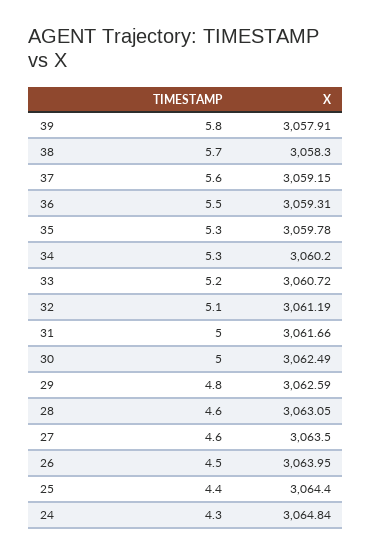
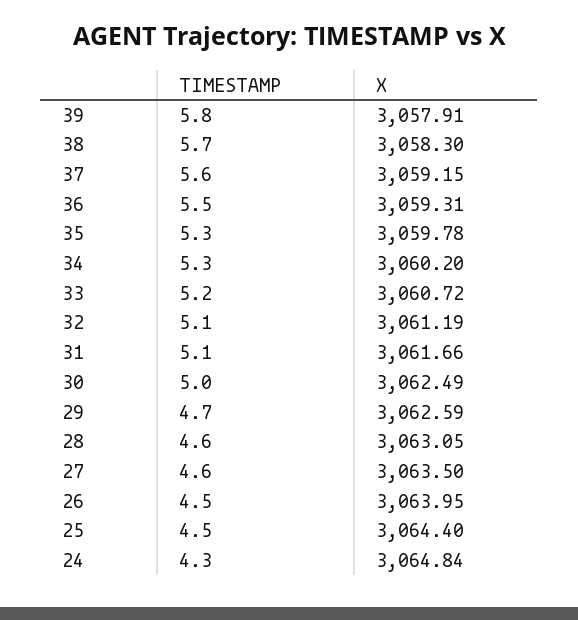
TIMESTAMP, 31: 5 -> 5.1
TIMESTAMP, 29: 4.8 -> 4.7
TIMESTAMP, 25: 4.4 -> 4.5

